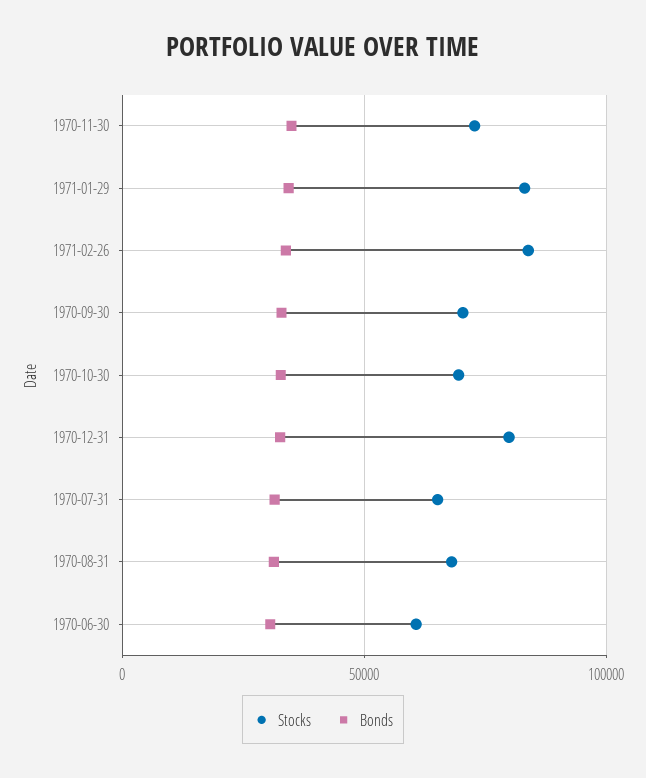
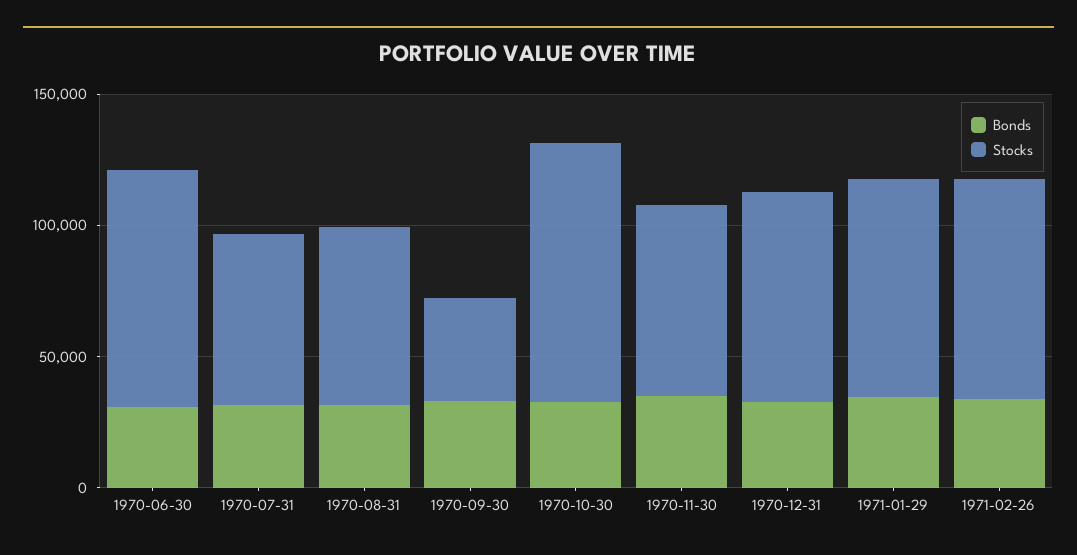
Stocks, 1970-09-30: 70000 -> 40000
Stocks, 1970-10-30: 70000 -> 100000
Stocks, 1970-06-30: 60000 -> 90000

